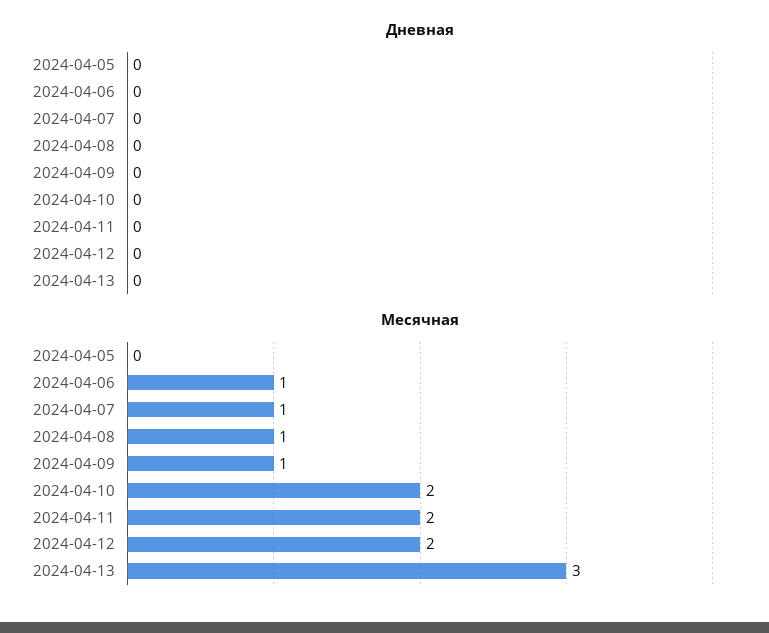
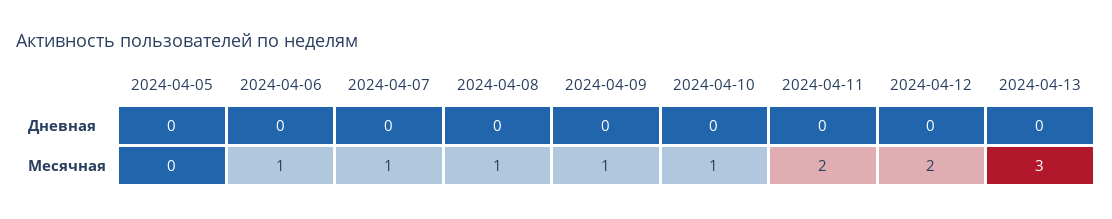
Месячная, 2024-04-10: 2 -> 1

